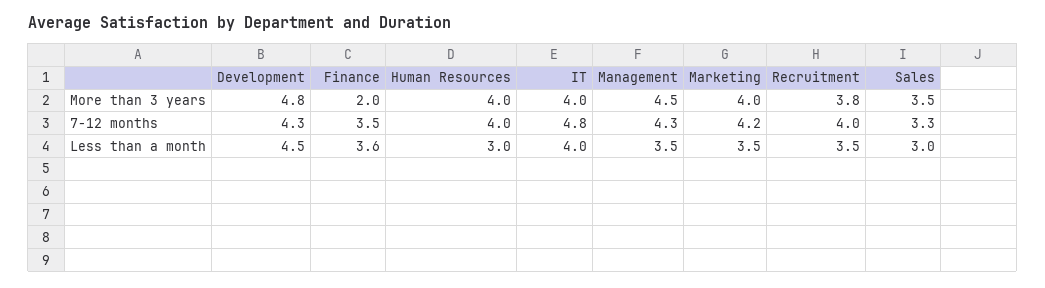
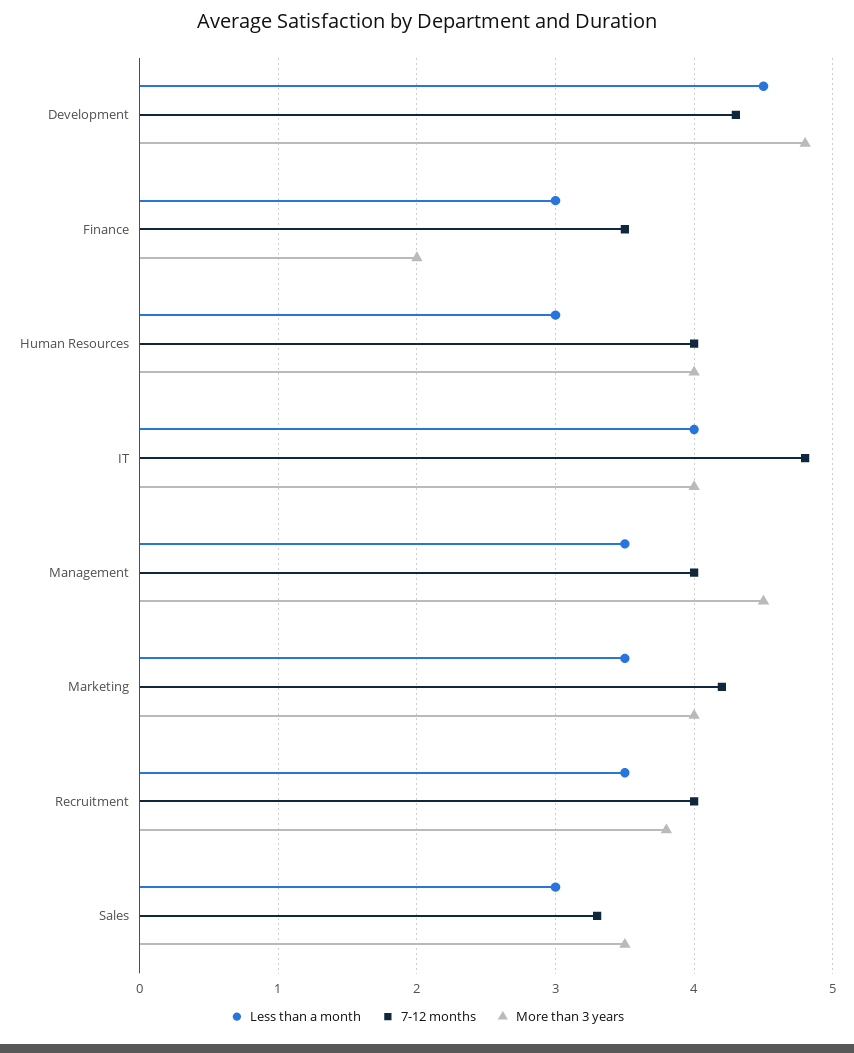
7-12 months, Management: 4.3 -> 4
Less than a month, Finance: 3.6 -> 3

